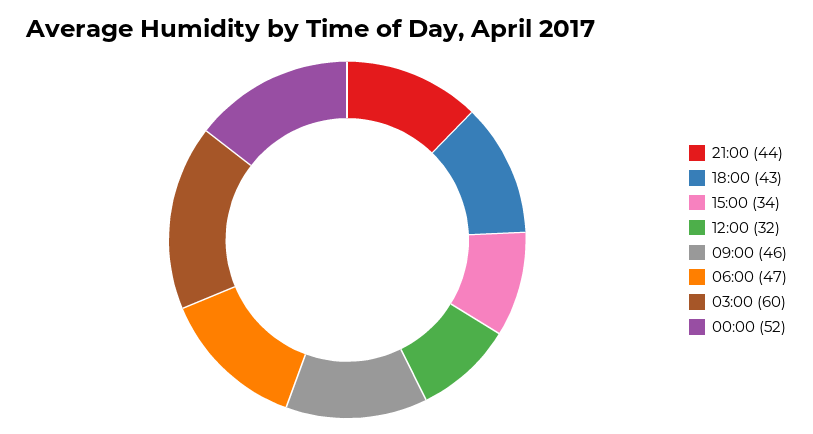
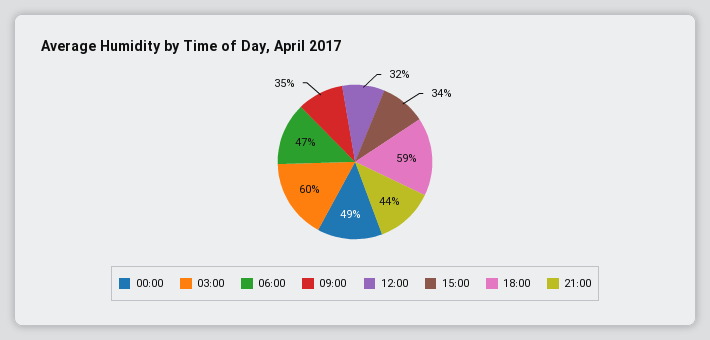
18:00: 43 -> 59
09:00: 46 -> 35
00:00: 52 -> 49

